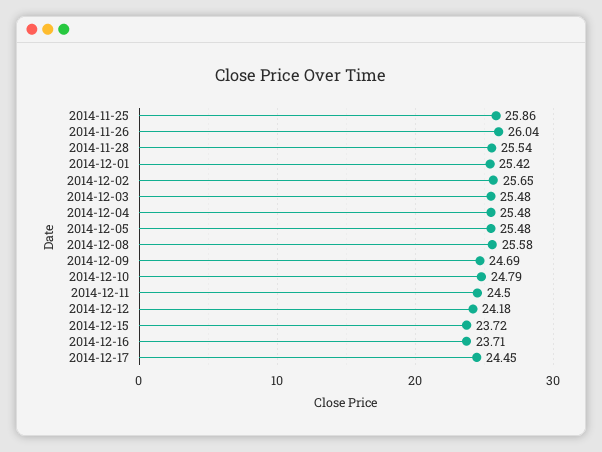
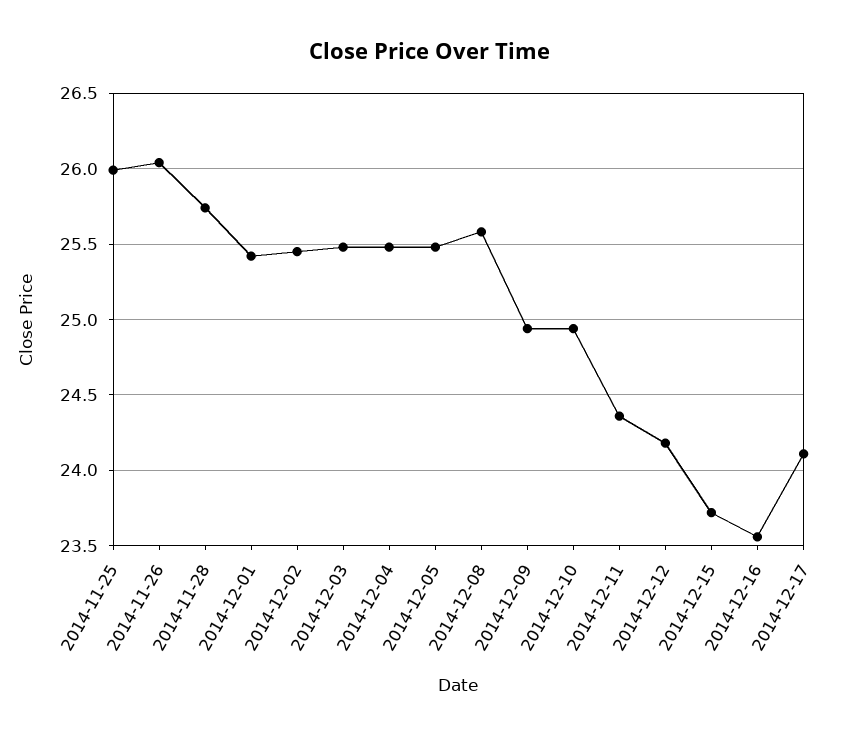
2014-11-25: 25.86 -> 26
2014-11-28: 25.54 -> 25.75
2014-12-02: 25.65 -> 25.45
2014-12-09: 24.69 -> 24.95
2014-12-10: 24.79 -> 24.95
2014-12-11: 24.5 -> 24.35
2014-12-16: 23.71 -> 23.55
2014-12-17: 24.45 -> 24.1

